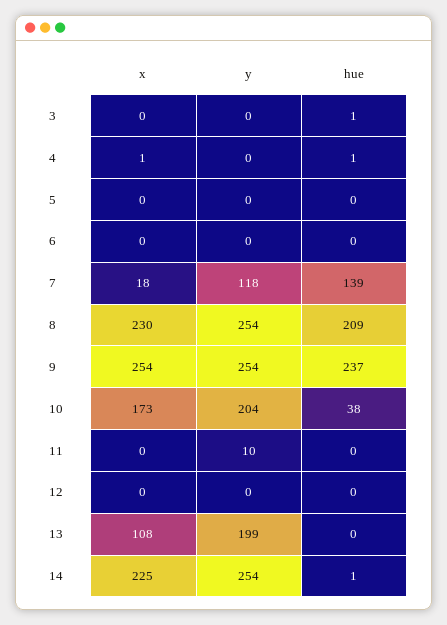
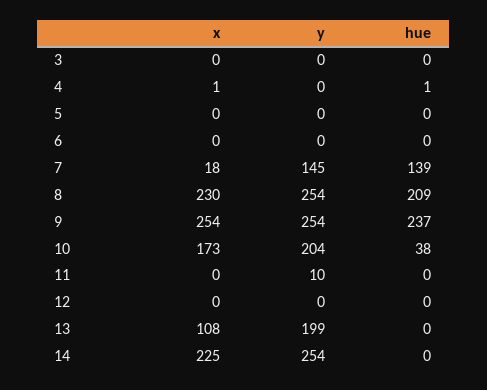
hue, 3: 1 -> 0
y, 7: 118 -> 145
hue, 14: 1 -> 0

